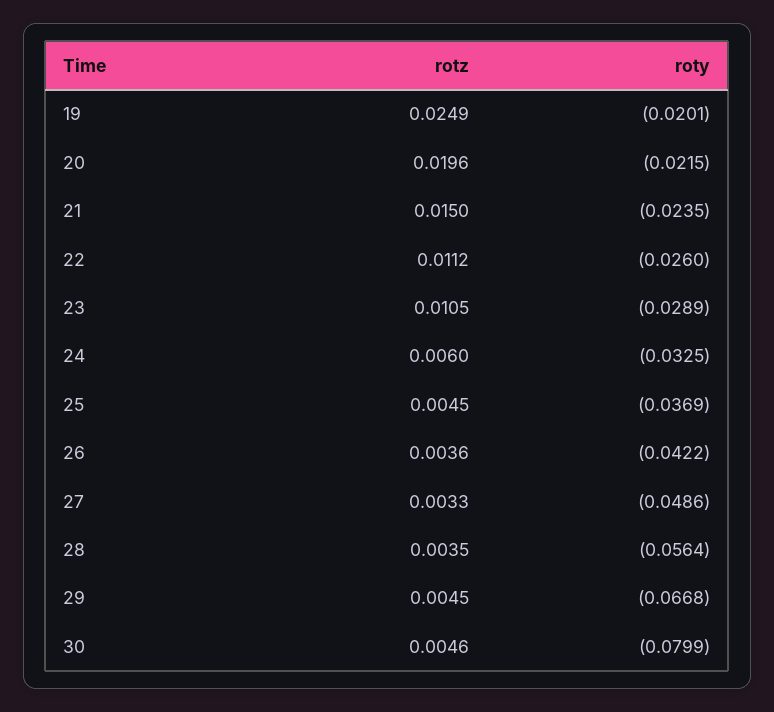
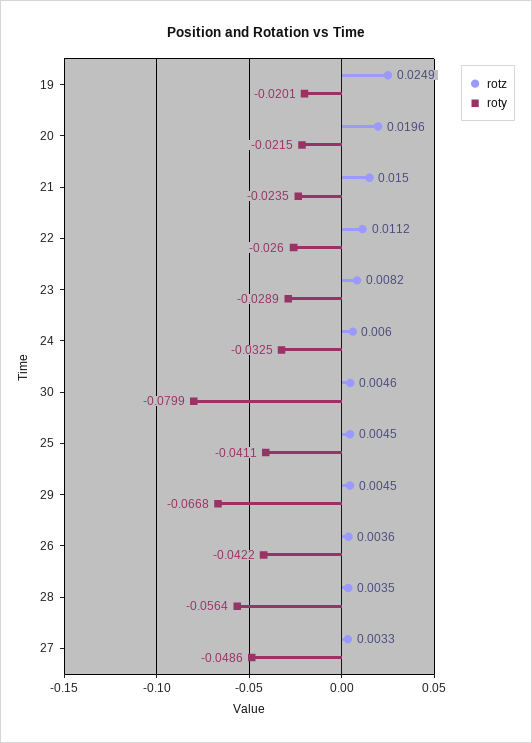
rotz, 23: 0.0105 -> 0.0082
roty, 25: -0.0369 -> -0.0411

